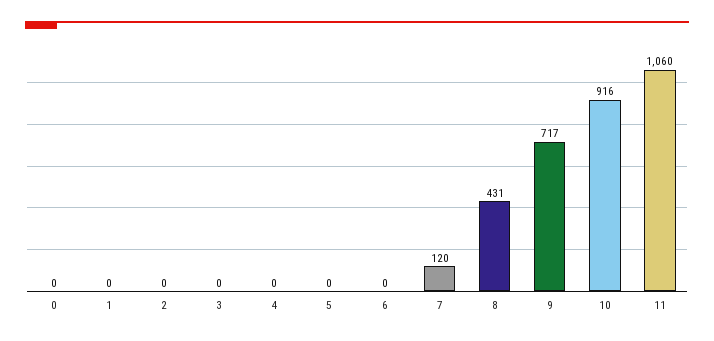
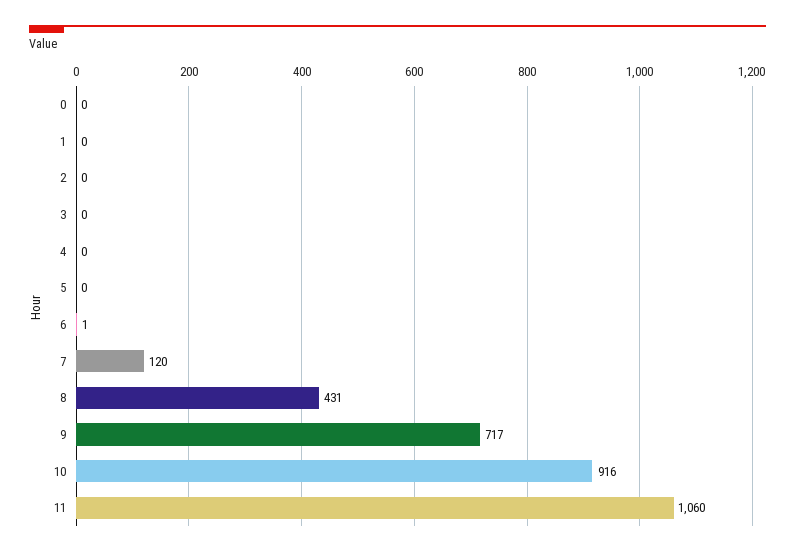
6: 0 -> 1

